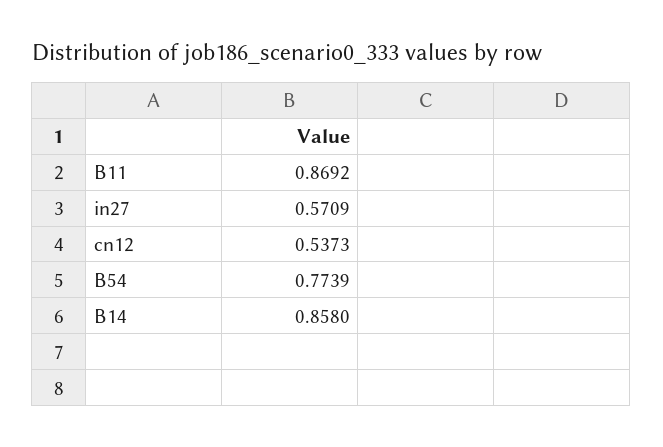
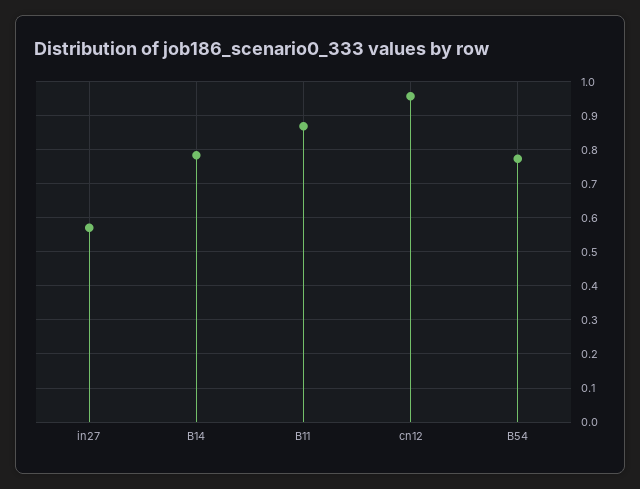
cn12: 0.5373 -> 0.96
B14: 0.858 -> 0.78

